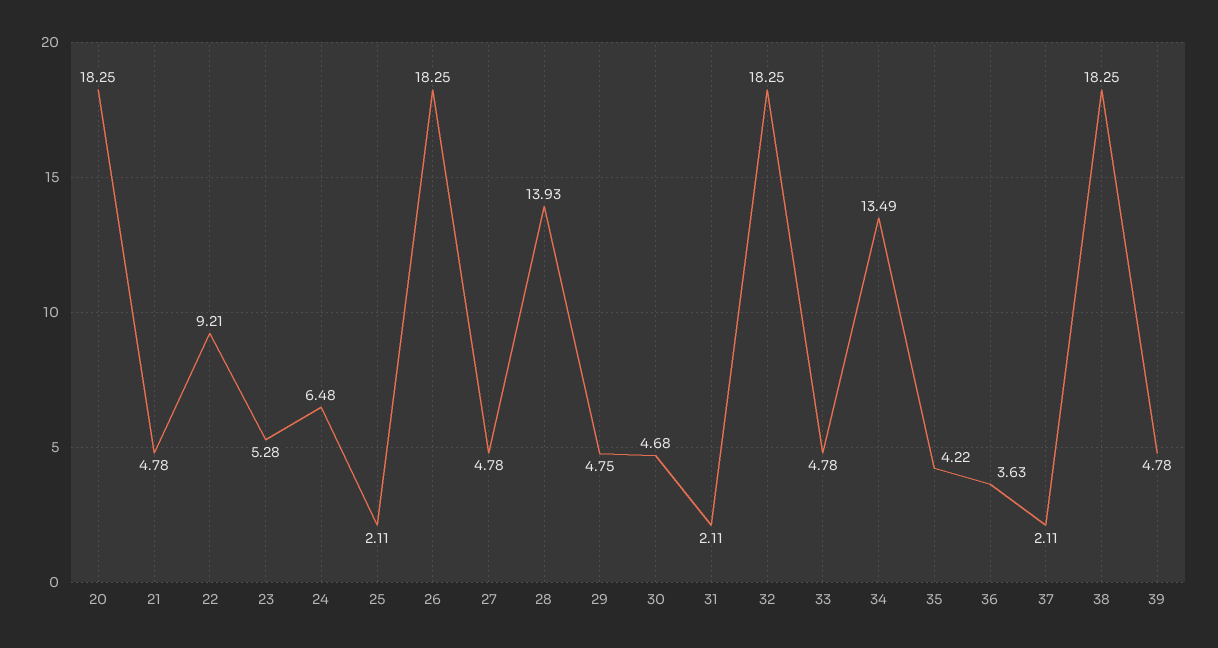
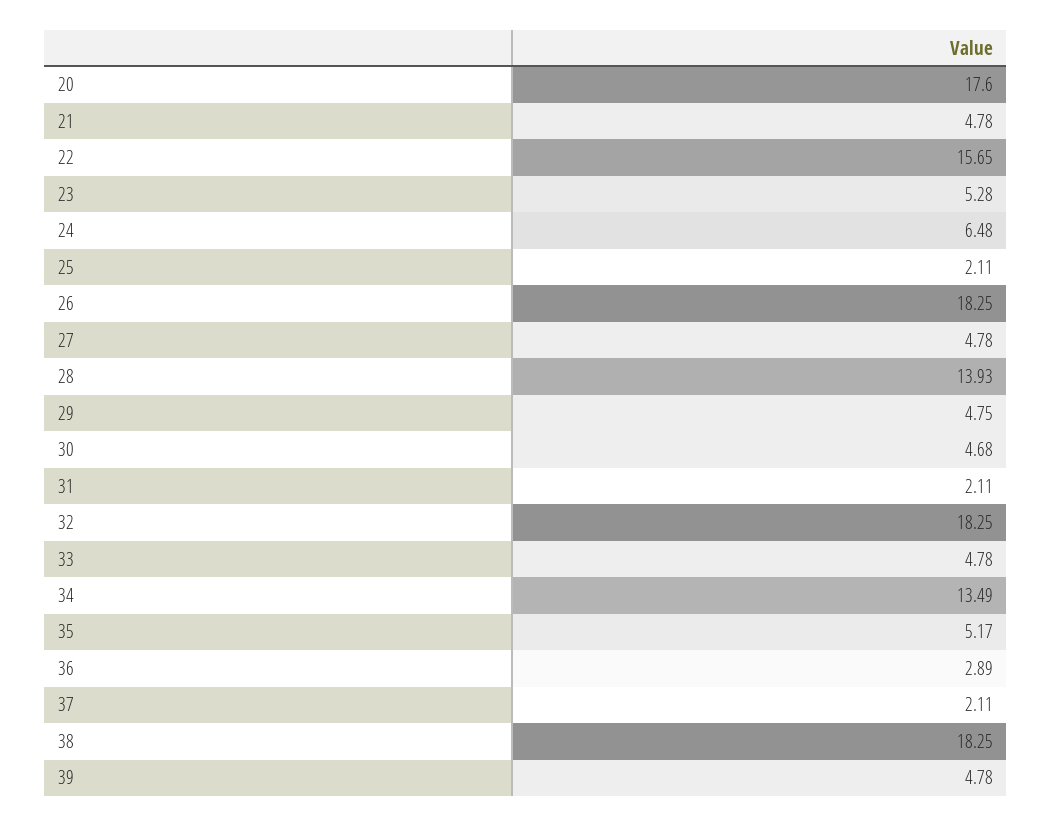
20: 18.25 -> 17.6
22: 9.21 -> 15.65
35: 4.22 -> 5.17
36: 3.63 -> 2.89

